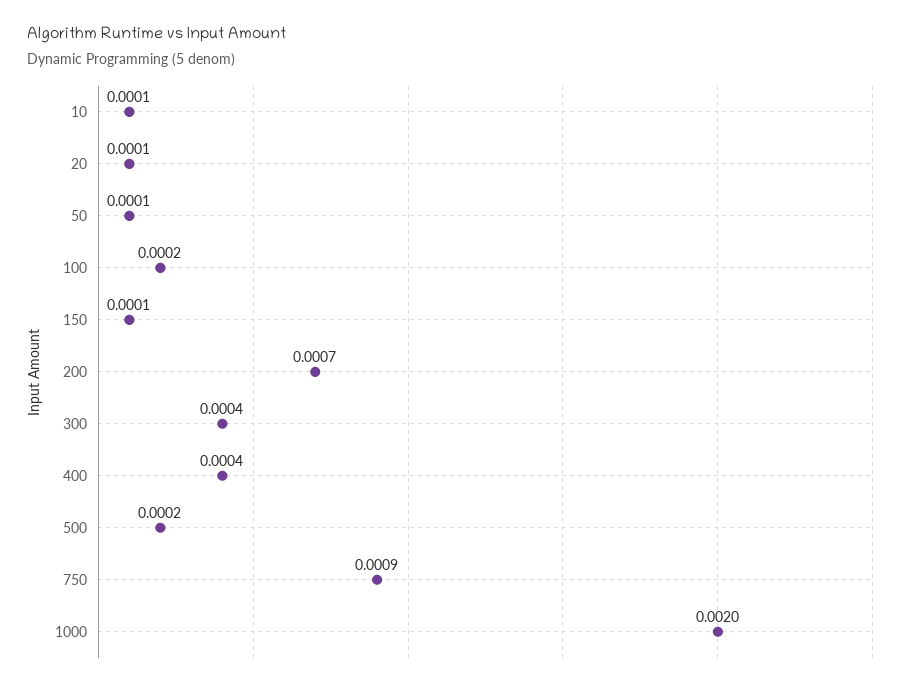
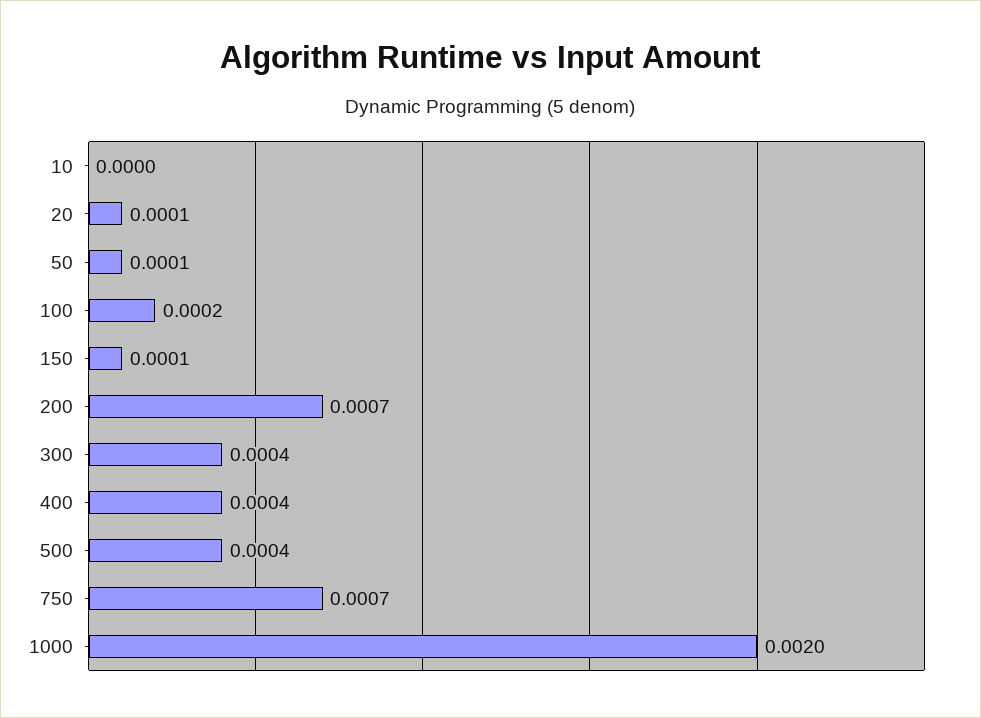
10: 0.0001 -> 0
500: 0.0002 -> 0.0004
750: 0.0009 -> 0.0007

